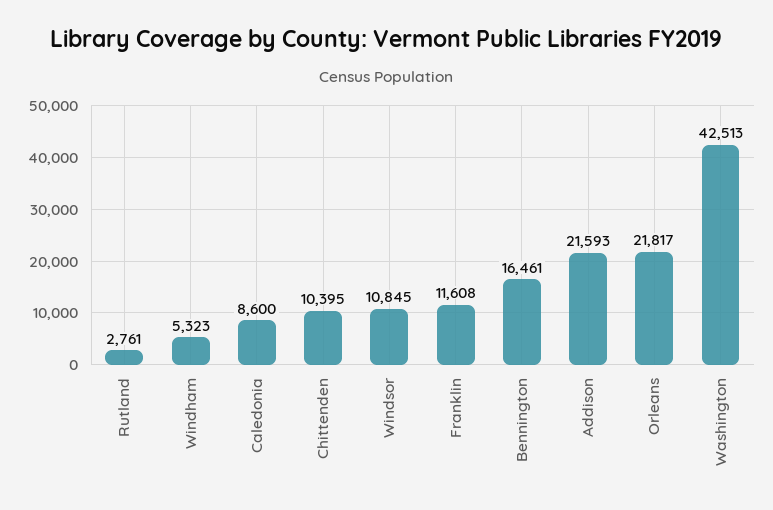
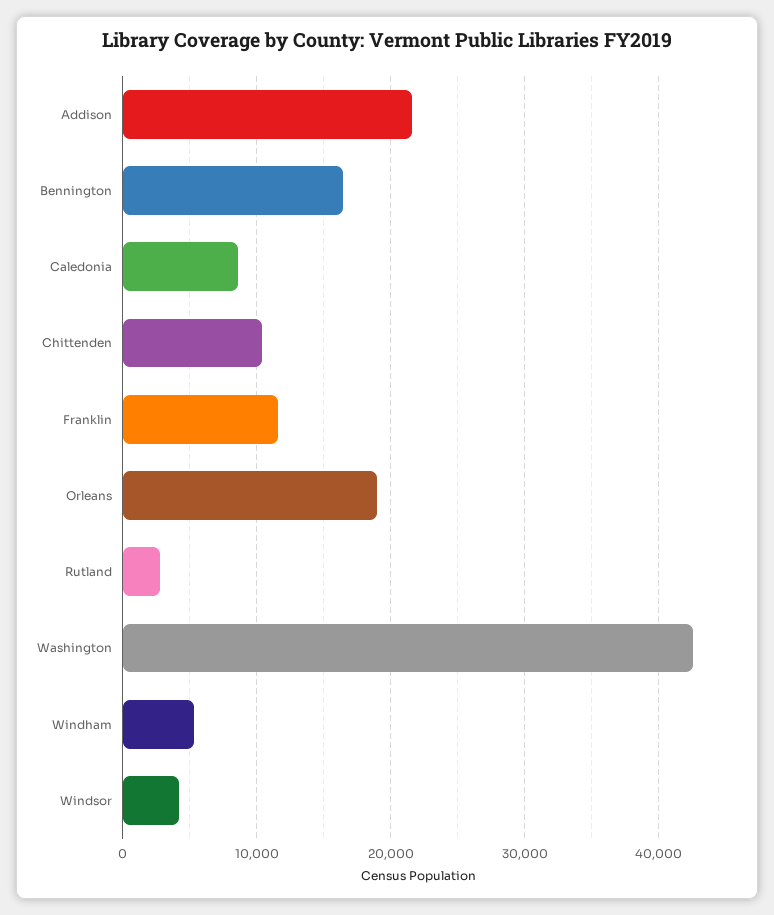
Windsor: 10845 -> 4000
Orleans: 21817 -> 19000

